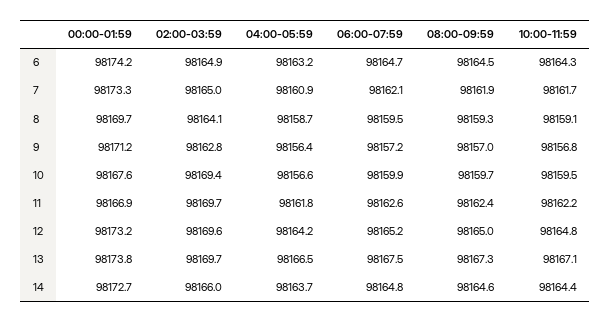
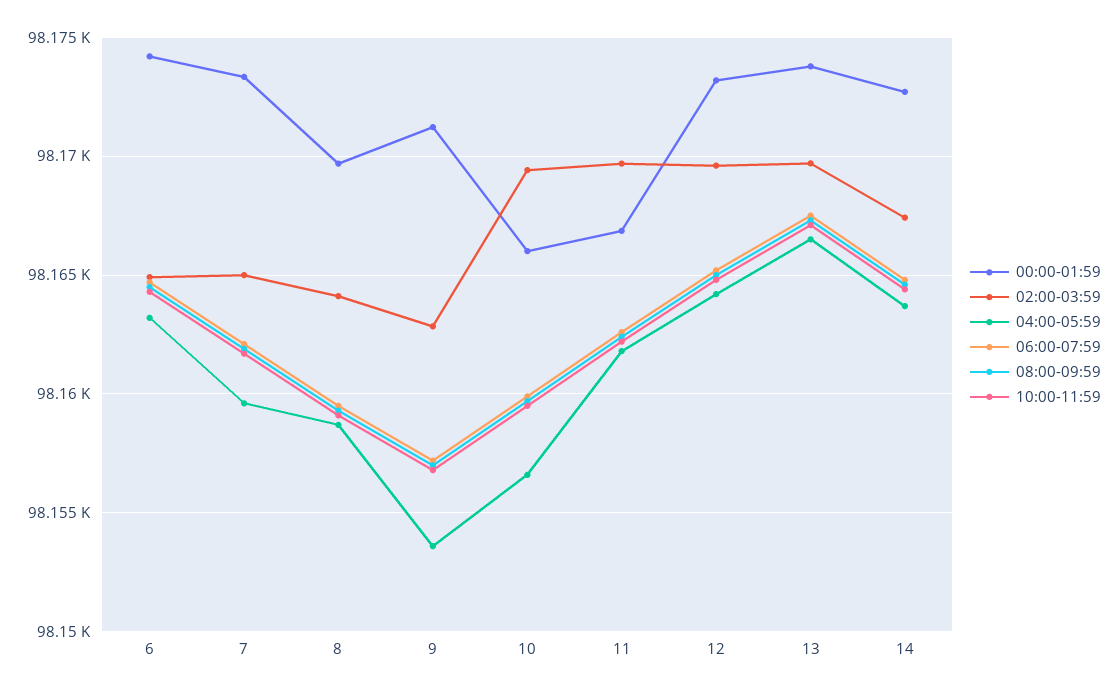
04:00-05:59, 7: 98160.9 -> 98159.5
04:00-05:59, 9: 98156.4 -> 98153.5
00:00-01:59, 10: 98167.6 -> 98166
02:00-03:59, 14: 98166 -> 98167.5

